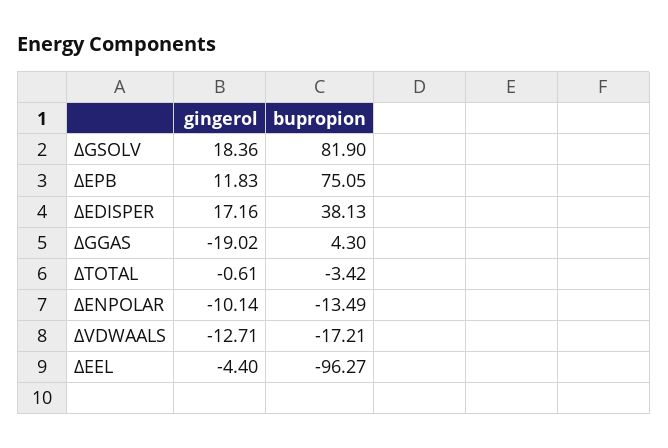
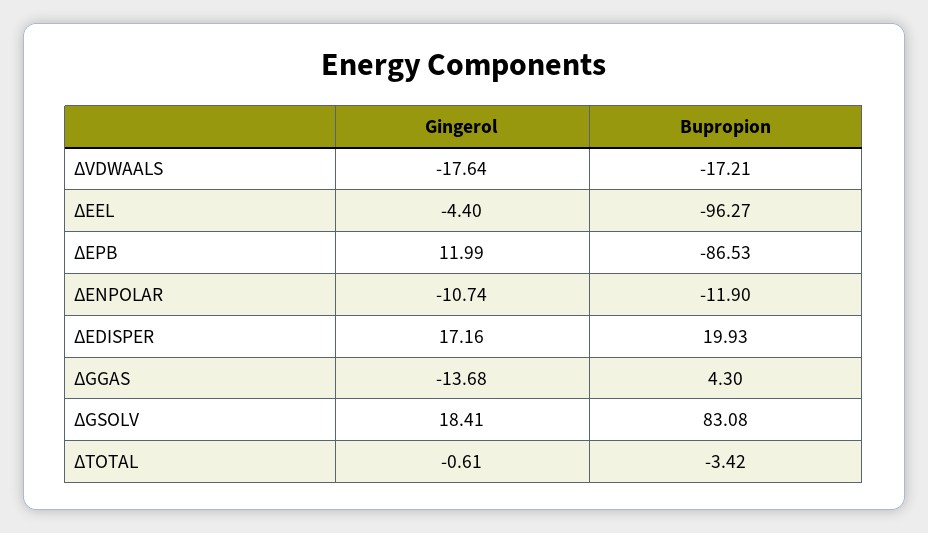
gingerol, ΔGSOLV: 18.36 -> 18.41
bupropion, ΔGSOLV: 81.9 -> 83.08
gingerol, ΔEPB: 11.83 -> 11.99
bupropion, ΔEPB: 75.05 -> -86.53
bupropion, ΔEDISPER: 38.13 -> 19.93
gingerol, ΔGGAS: -19.02 -> -13.68
gingerol, ΔENPOLAR: -10.14 -> -10.74
bupropion, ΔENPOLAR: -13.49 -> -11.9
gingerol, ΔVDWAALS: -12.71 -> -17.64

